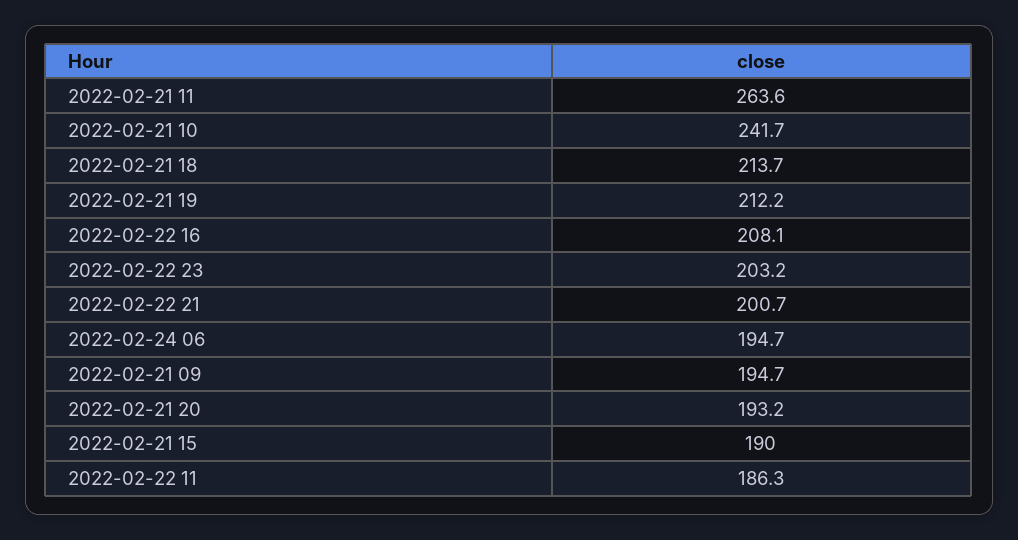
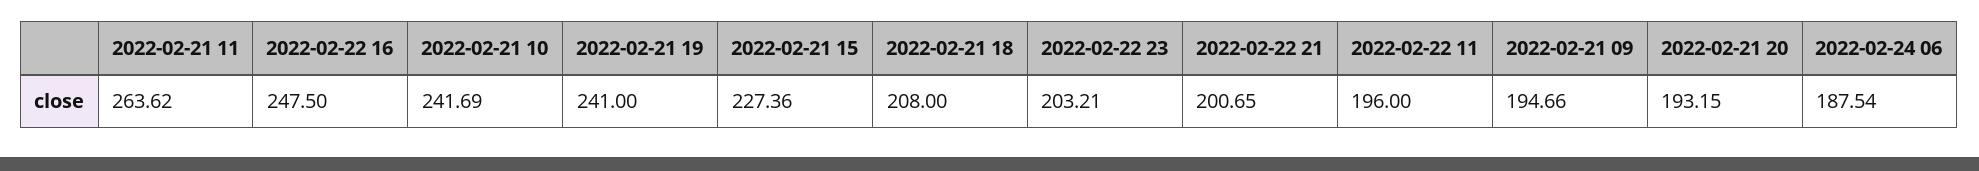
2022-02-21 18: 213.7 -> 208
2022-02-21 19: 212.2 -> 241
2022-02-22 16: 208.1 -> 247.5
2022-02-24 06: 194.7 -> 187.54
2022-02-21 15: 190 -> 227.36
2022-02-22 11: 186.3 -> 196

